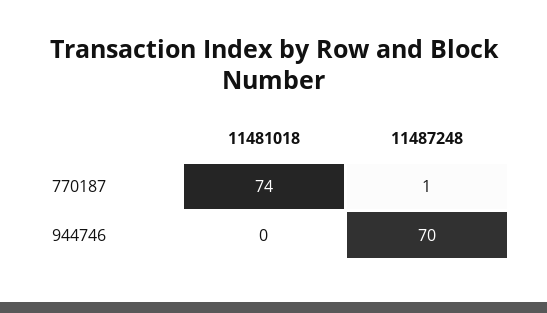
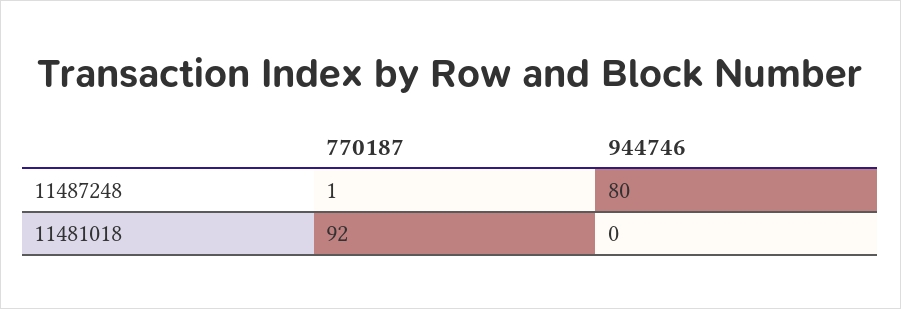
11481018, 770187: 74 -> 92
11487248, 944746: 70 -> 80

